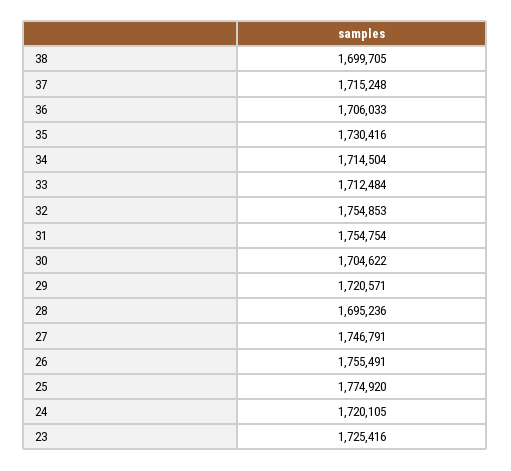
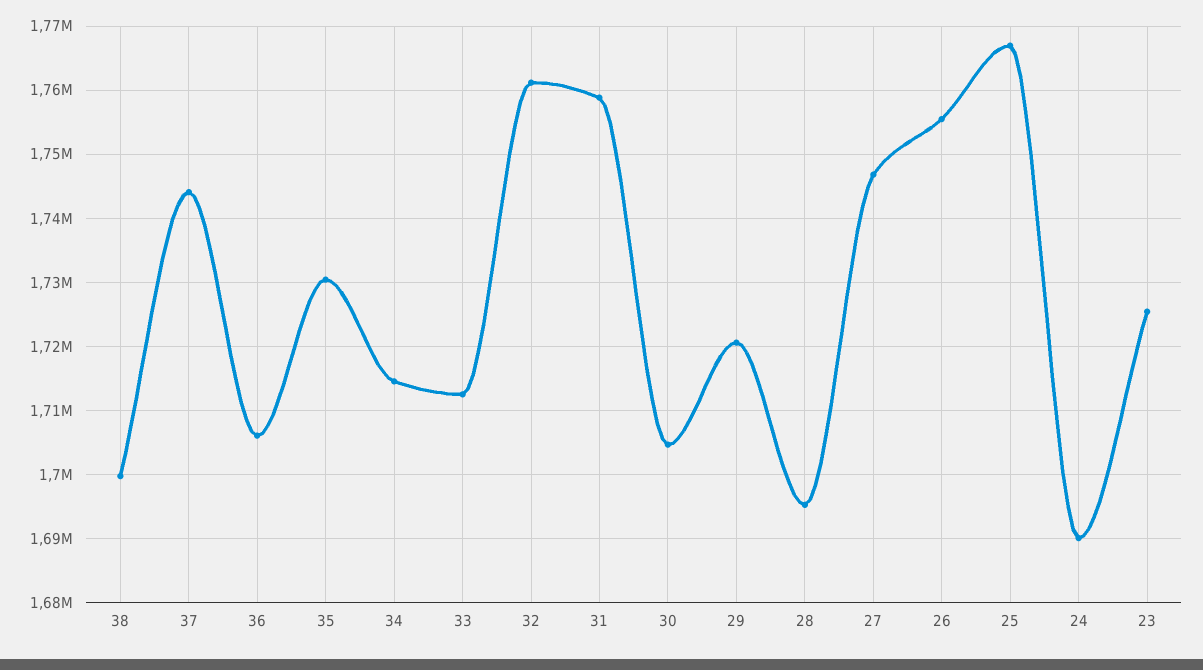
37: 1715248 -> 1744000
32: 1754853 -> 1761000
31: 1754754 -> 1759000
25: 1774920 -> 1767000
24: 1720105 -> 1690000

